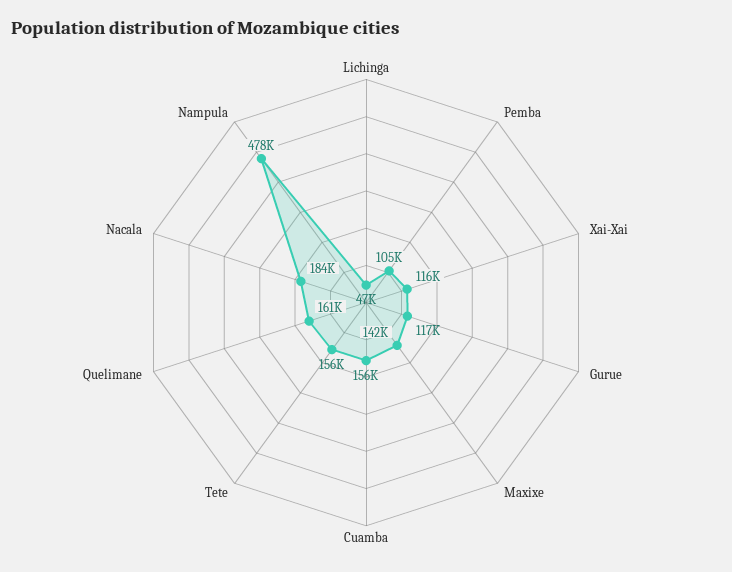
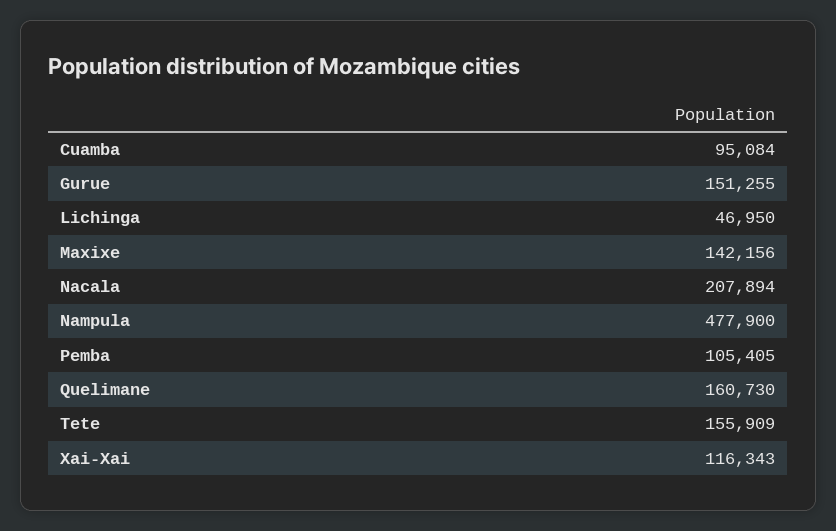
Gurue: 117000 -> 151255
Cuamba: 156000 -> 95084
Nacala: 184000 -> 207894

